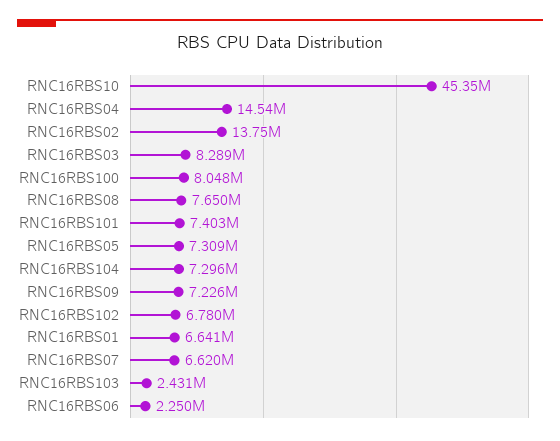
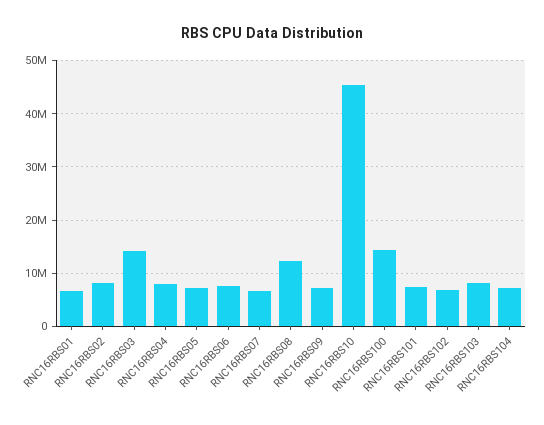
RNC16RBS04: 14540000 -> 8000000
RNC16RBS02: 13750000 -> 8000000
RNC16RBS03: 8289000 -> 14000000
RNC16RBS100: 8048000 -> 14000000
RNC16RBS08: 7650000 -> 12000000
RNC16RBS103: 2431000 -> 8000000
RNC16RBS06: 2250000 -> 8000000

